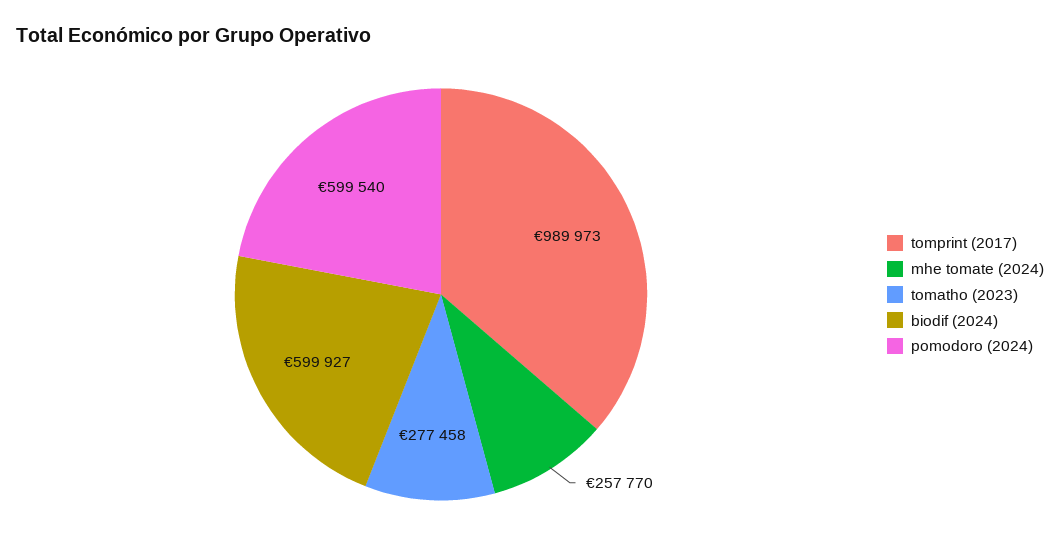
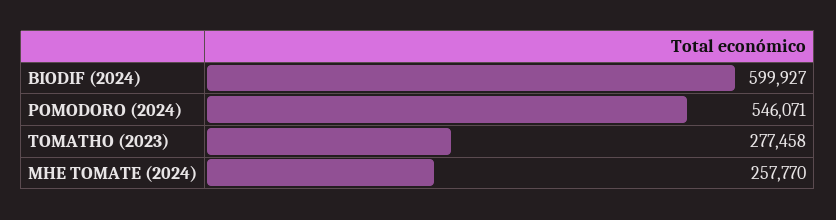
tomprint (2017): 989973 -> none
pomodoro (2024): 599540 -> 546071

